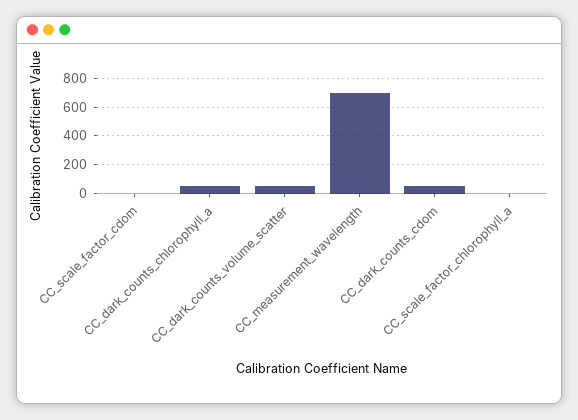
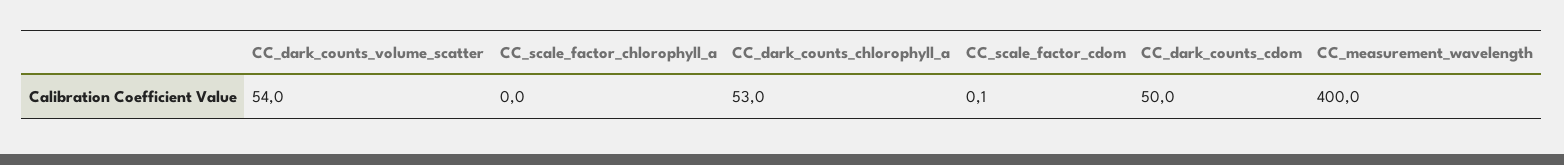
CC_measurement_wavelength: 700 -> 400

